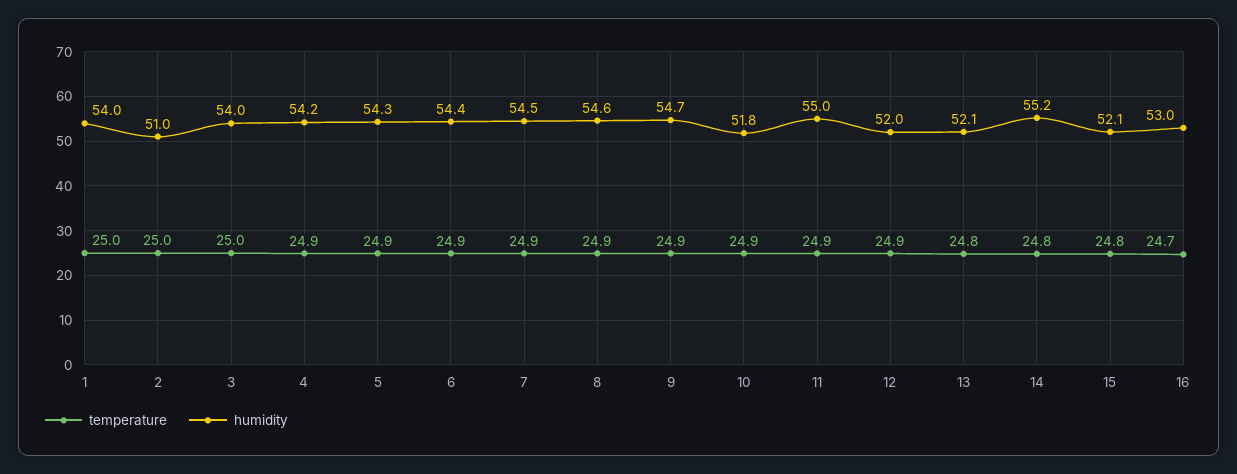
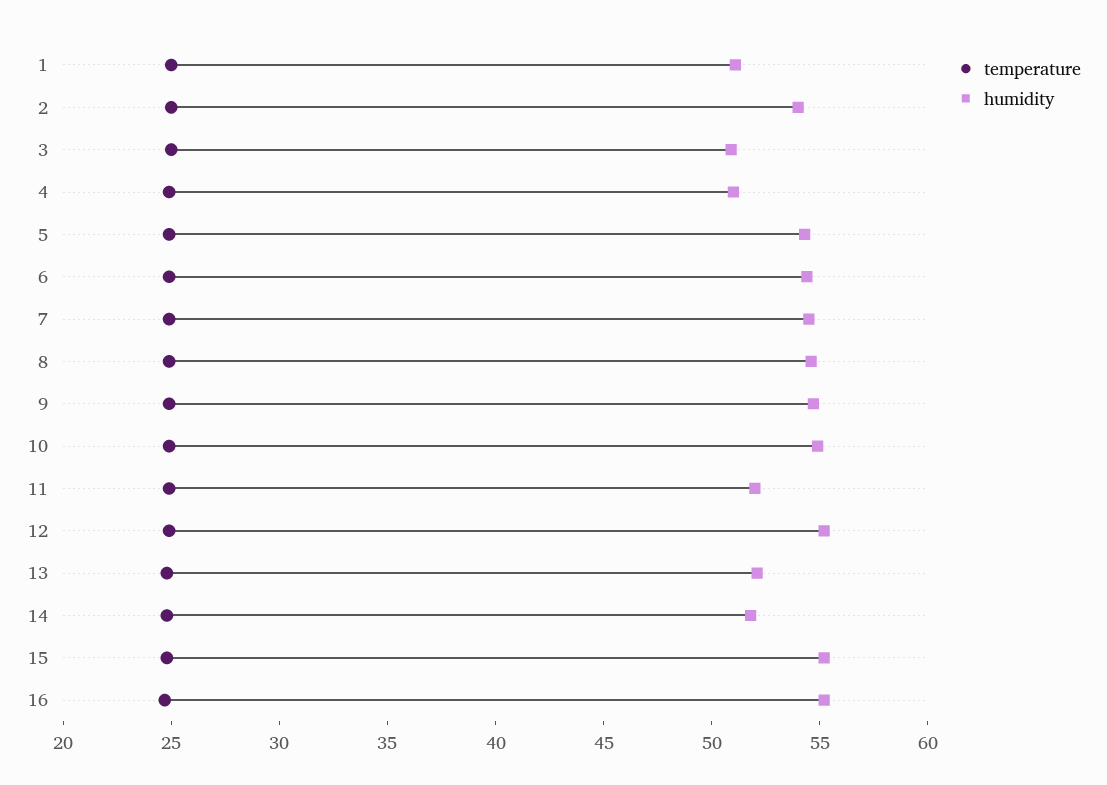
humidity, 1: 54 -> 51
humidity, 2: 51 -> 54
humidity, 3: 54 -> 51
humidity, 4: 54.2 -> 51
humidity, 10: 51.8 -> 55
humidity, 11: 55 -> 52
humidity, 12: 52 -> 55
humidity, 14: 55.2 -> 52
humidity, 15: 52.1 -> 55
humidity, 16: 53 -> 55

